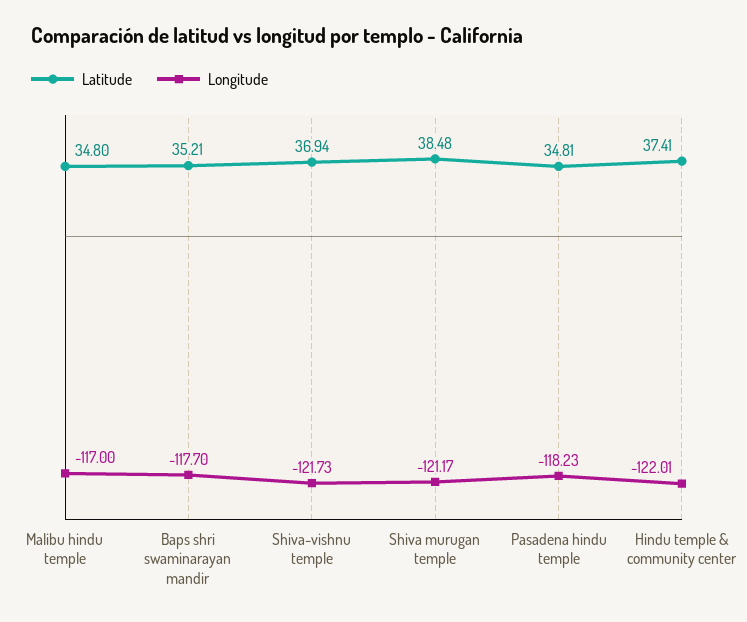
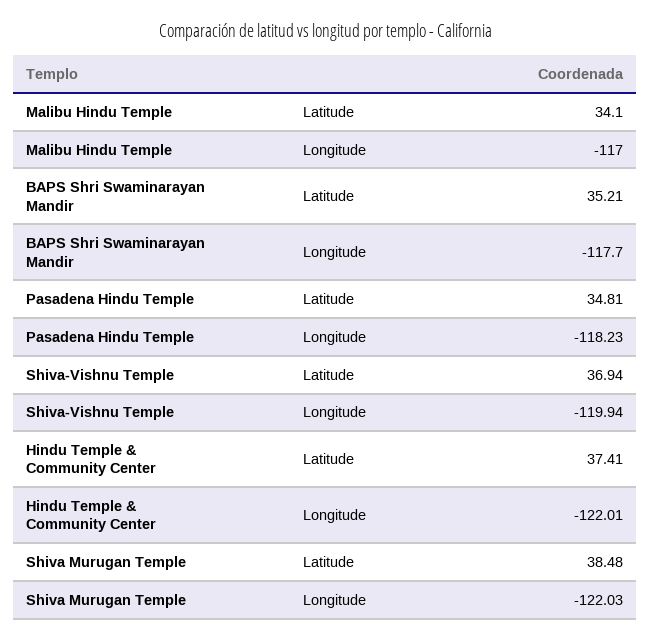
Latitude, Malibu hindu temple: 34.8 -> 34.1
Longitude, Shiva-vishnu temple: -121.73 -> -119.94
Longitude, Shiva murugan temple: -121.17 -> -122.03

